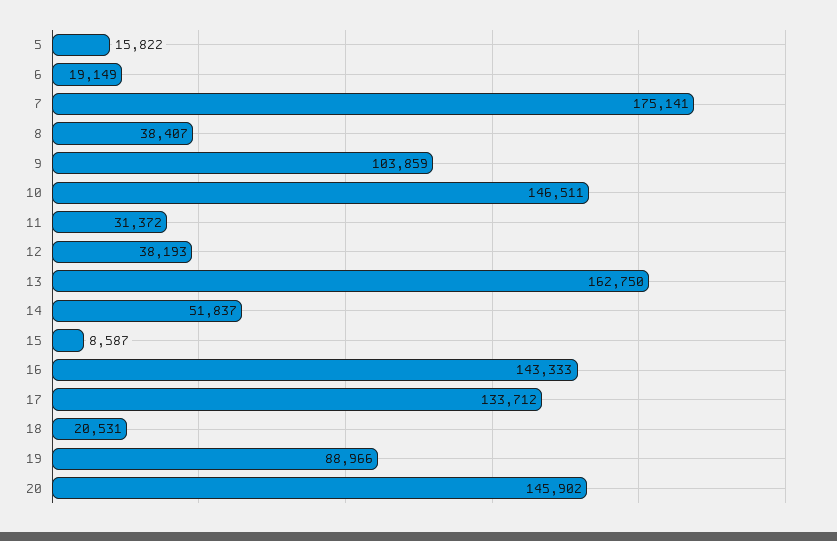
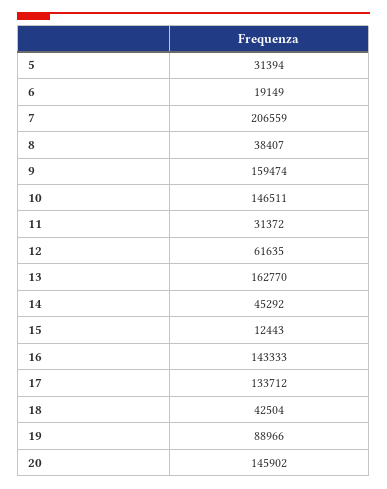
5: 15822 -> 31394
7: 175141 -> 206559
9: 103859 -> 159474
12: 38193 -> 61635
13: 162750 -> 162770
14: 51837 -> 45292
15: 8587 -> 12443
18: 20531 -> 42504

